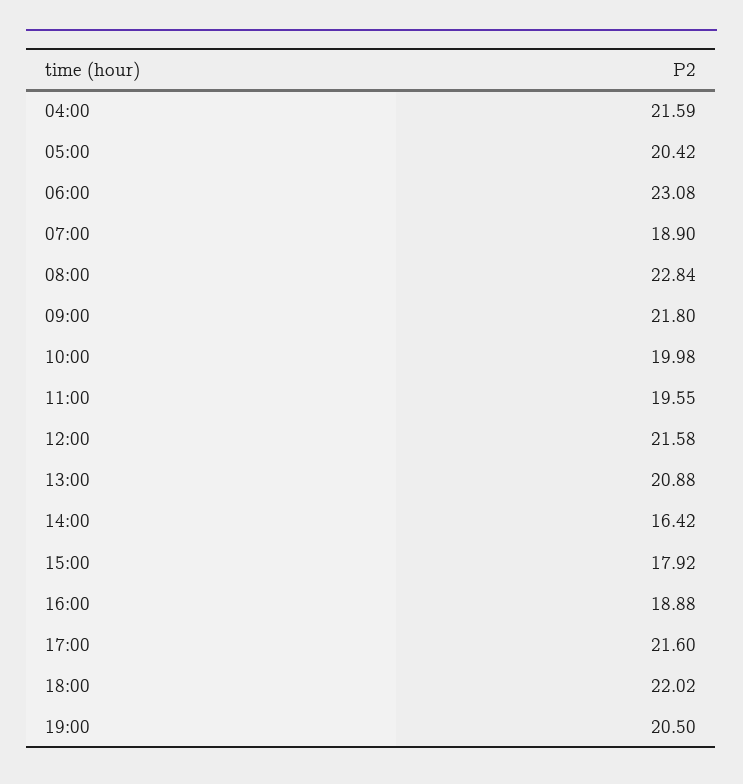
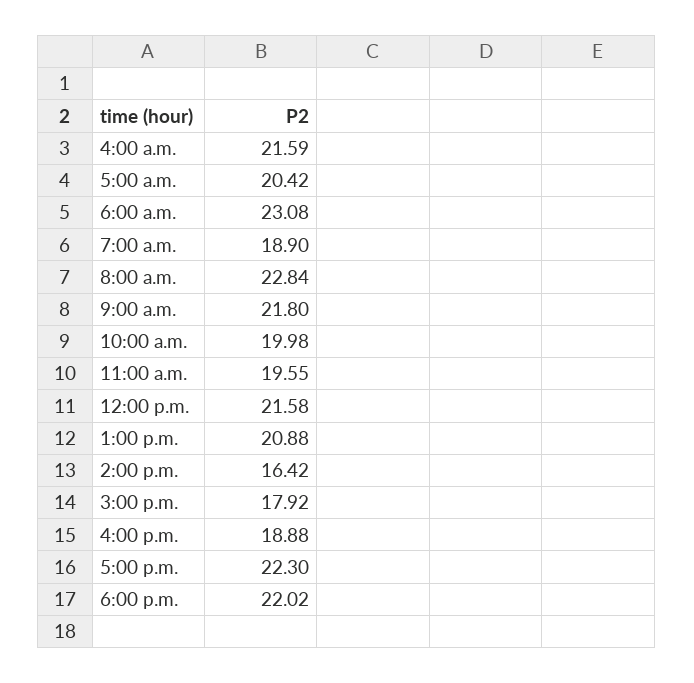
17:00: 21.6 -> 22.3
19:00: 20.5 -> none

